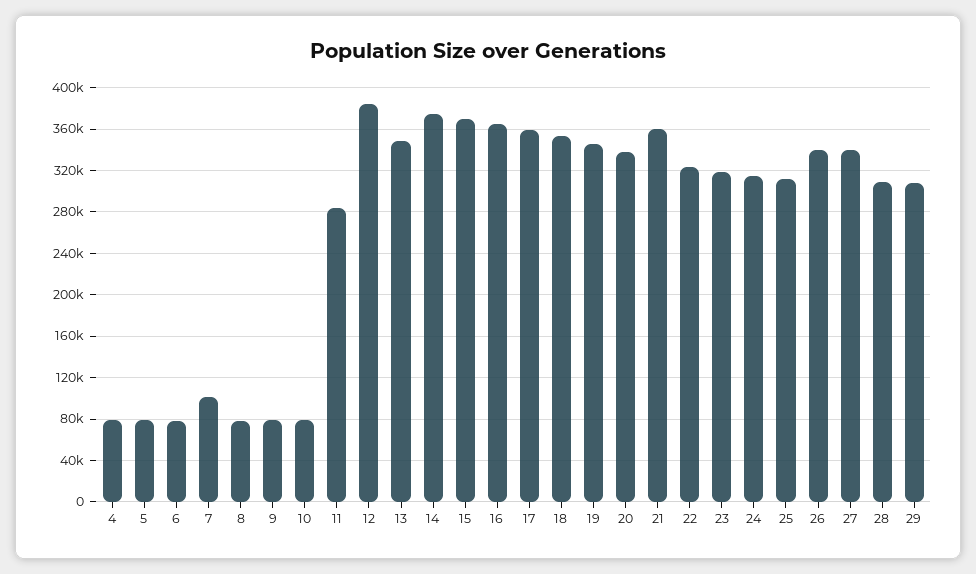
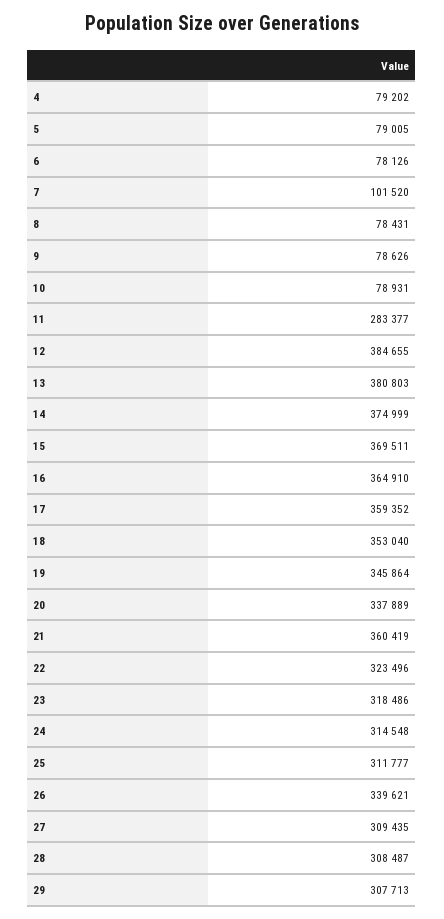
13: 350000 -> 380803
27: 340000 -> 309435

